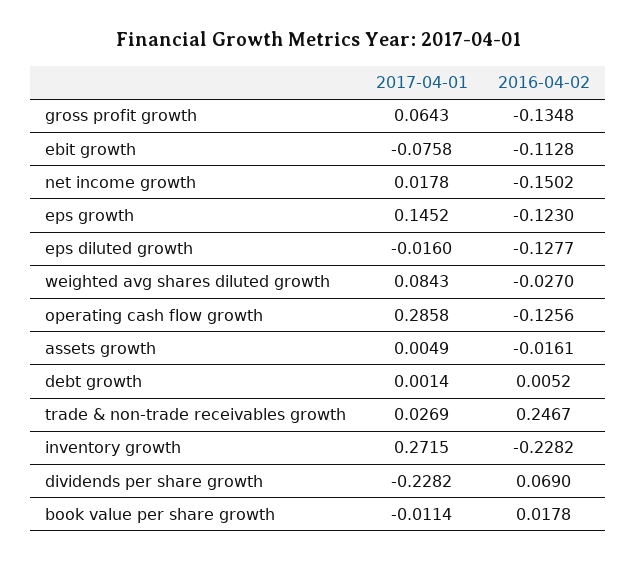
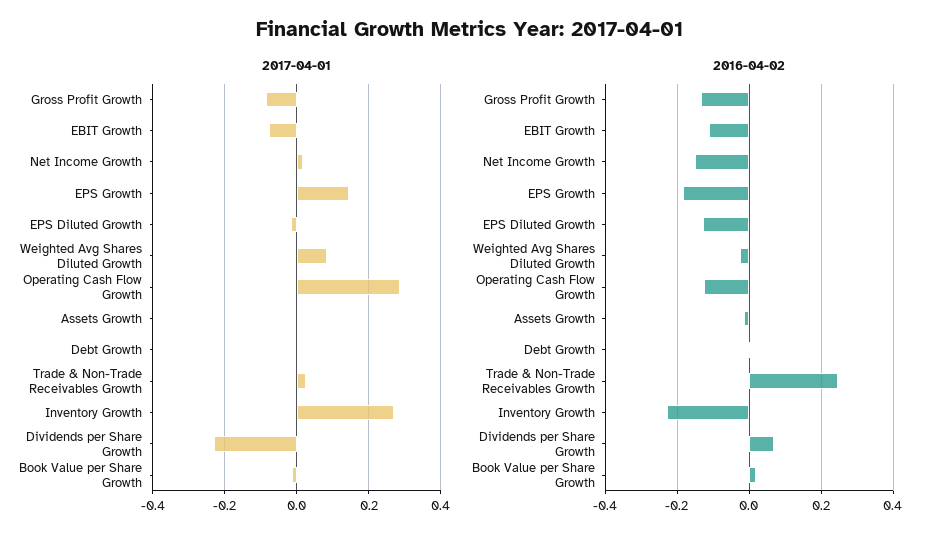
2017-04-01, gross profit growth: 0.0643 -> -0.08
2016-04-02, eps growth: -0.123 -> -0.18

